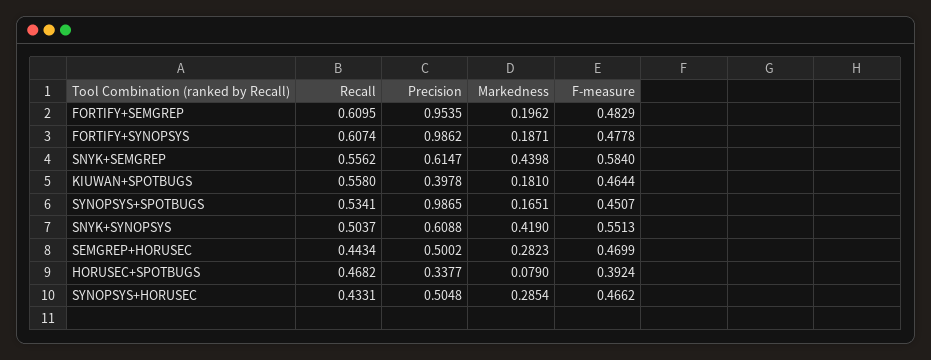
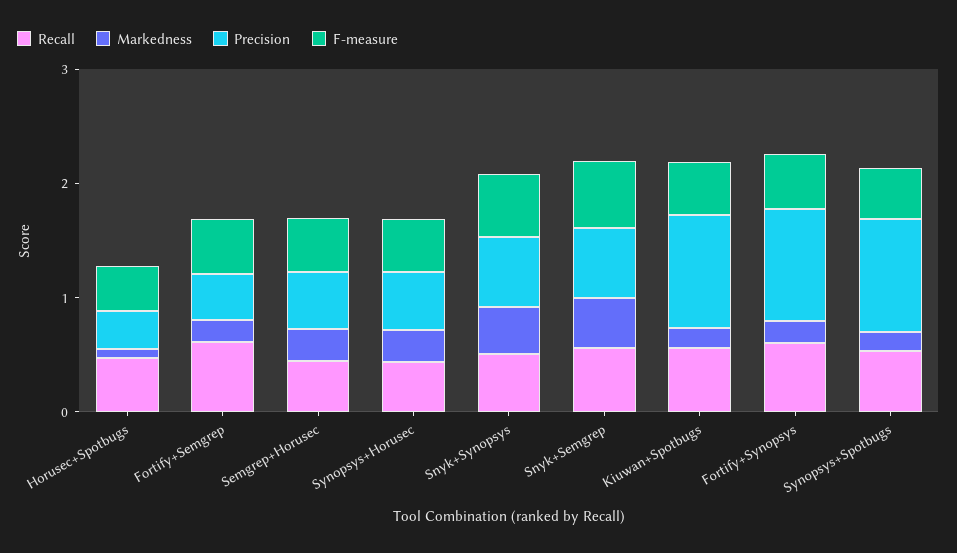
Precision, FORTIFY+SEMGREP: 0.9535 -> 0.4
Precision, KIUWAN+SPOTBUGS: 0.3978 -> 1

